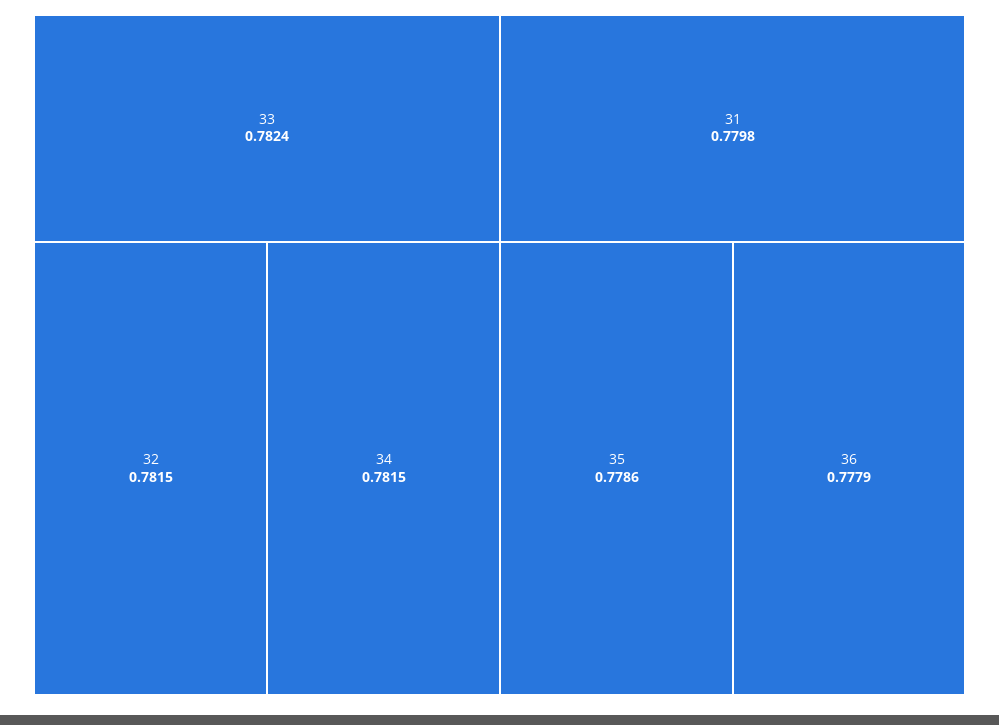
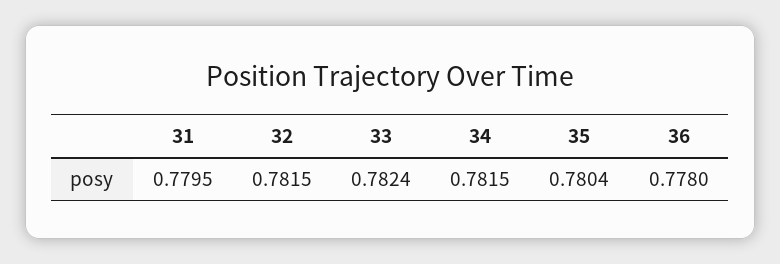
31: 0.7798 -> 0.7795
35: 0.7786 -> 0.7804
36: 0.7779 -> 0.778

